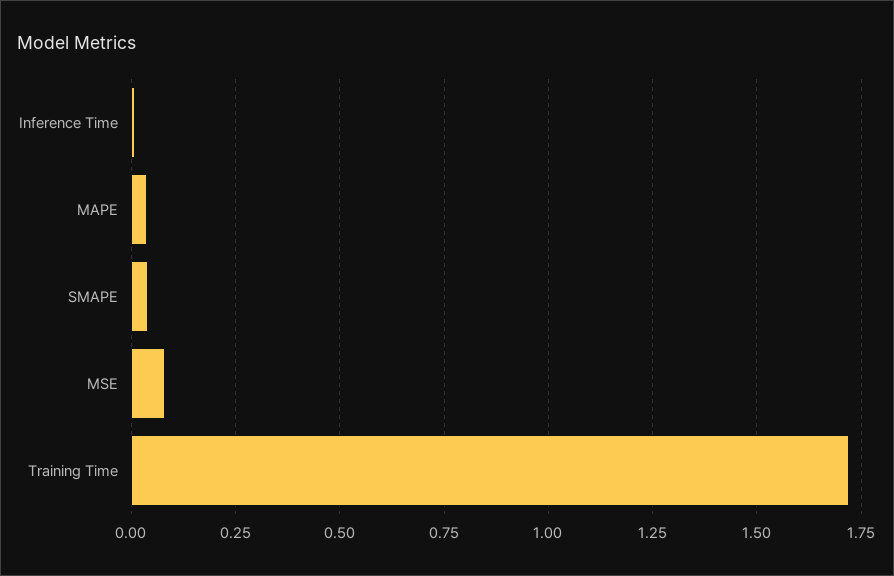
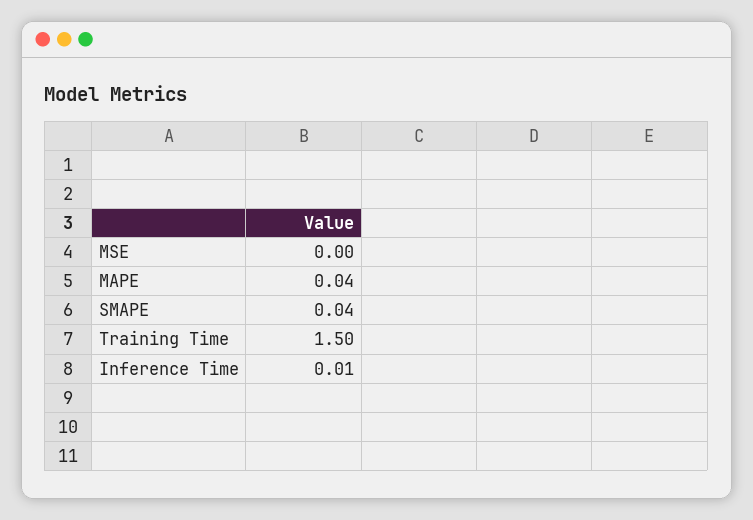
MSE: 0.075 -> 0
Training Time: 1.725 -> 1.5

